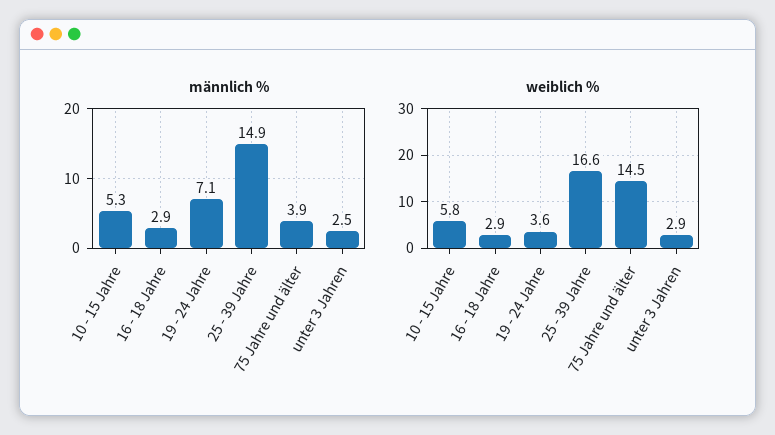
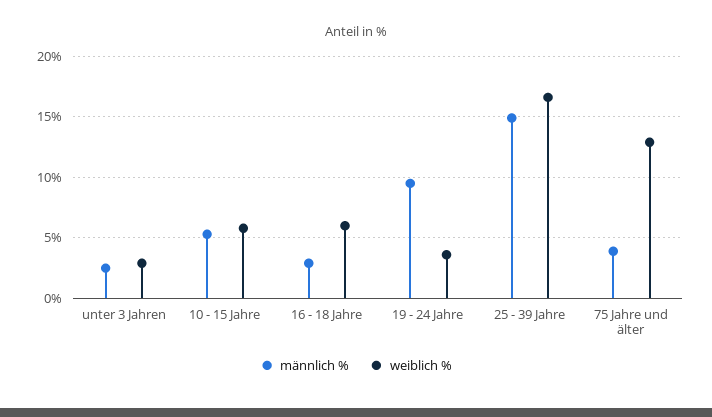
männlich %, 19 - 24 Jahre: 7.1 -> 9.5
weiblich %, 16 - 18 Jahre: 2.9 -> 6
weiblich %, 75 Jahre und älter: 14.5 -> 13

